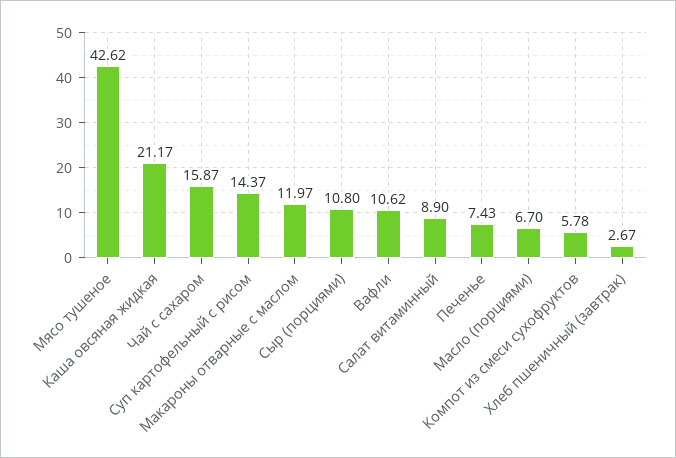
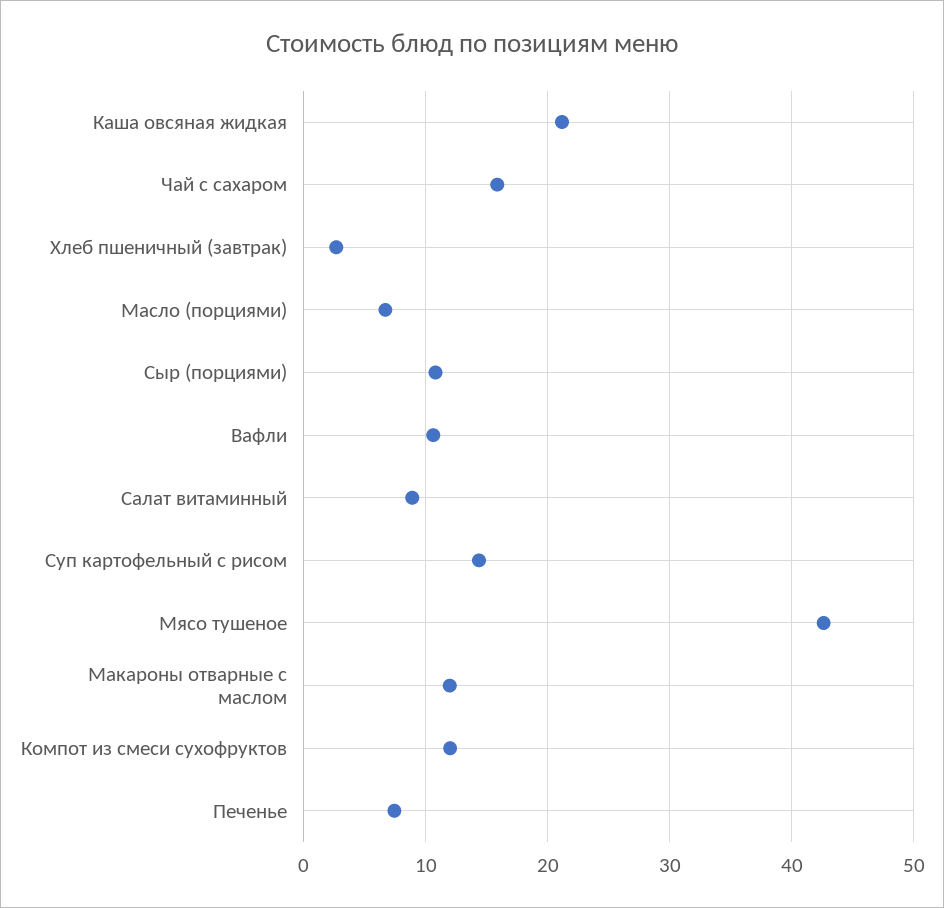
Компот из смеси сухофруктов: 5.78 -> 12

